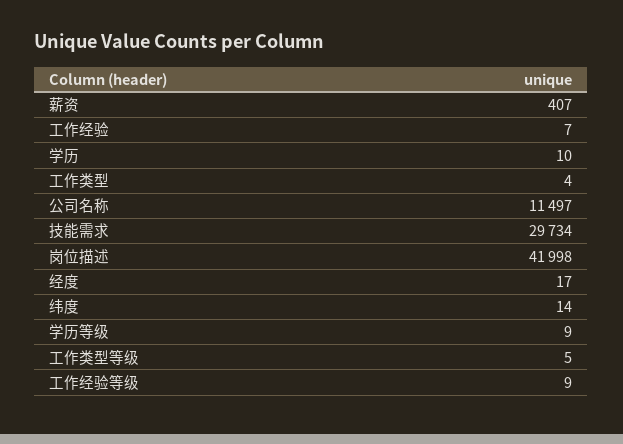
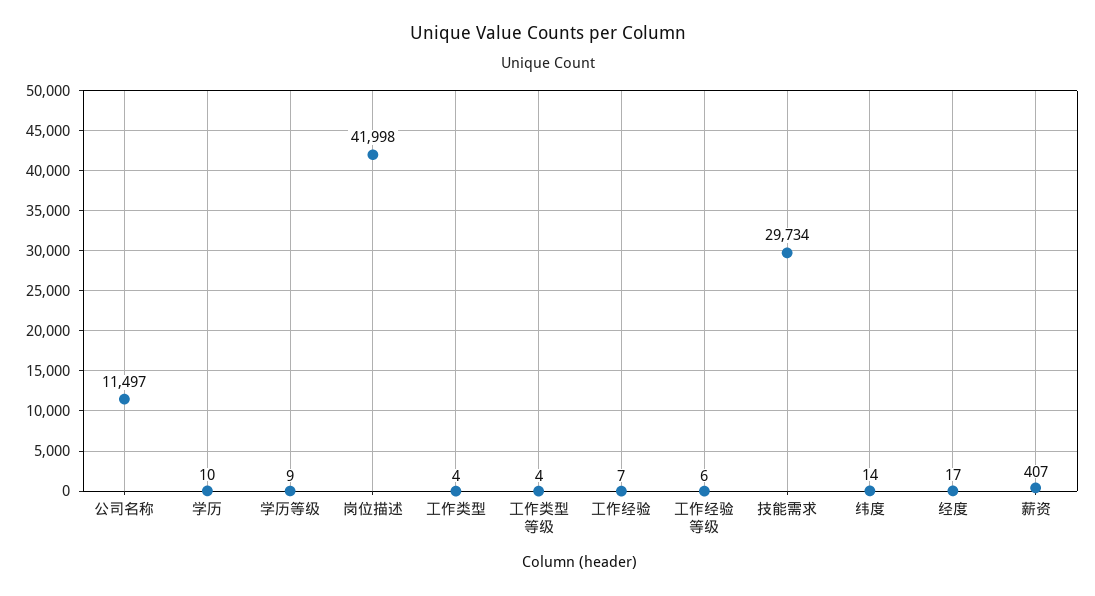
工作类型等级: 5 -> 4
工作经验等级: 9 -> 6

